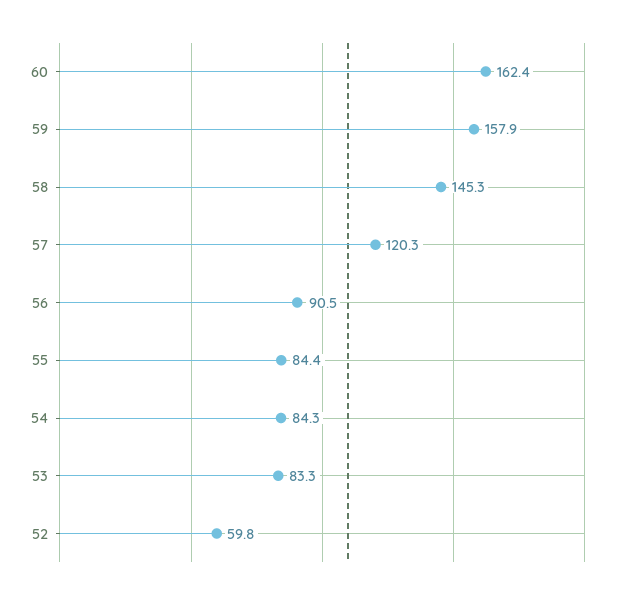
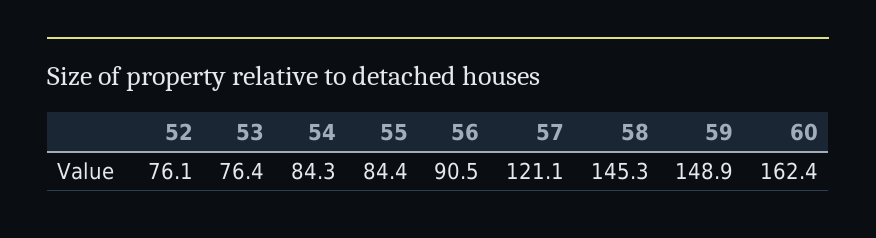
59: 157.9 -> 148.9
57: 120.3 -> 121.1
53: 83.3 -> 76.4
52: 59.8 -> 76.1

